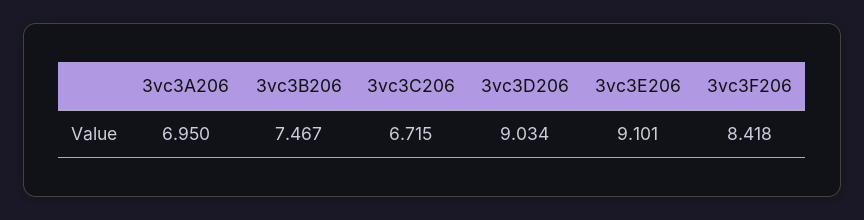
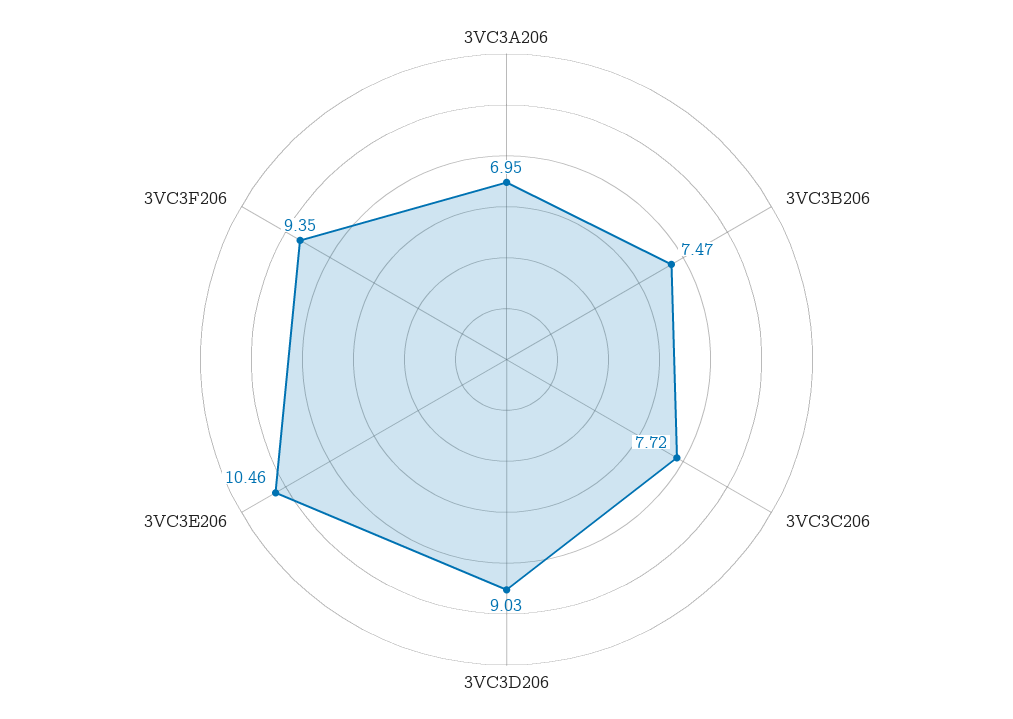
3vc3C206: 6.715 -> 7.72
3vc3E206: 9.101 -> 10.46
3vc3F206: 8.418 -> 9.35

